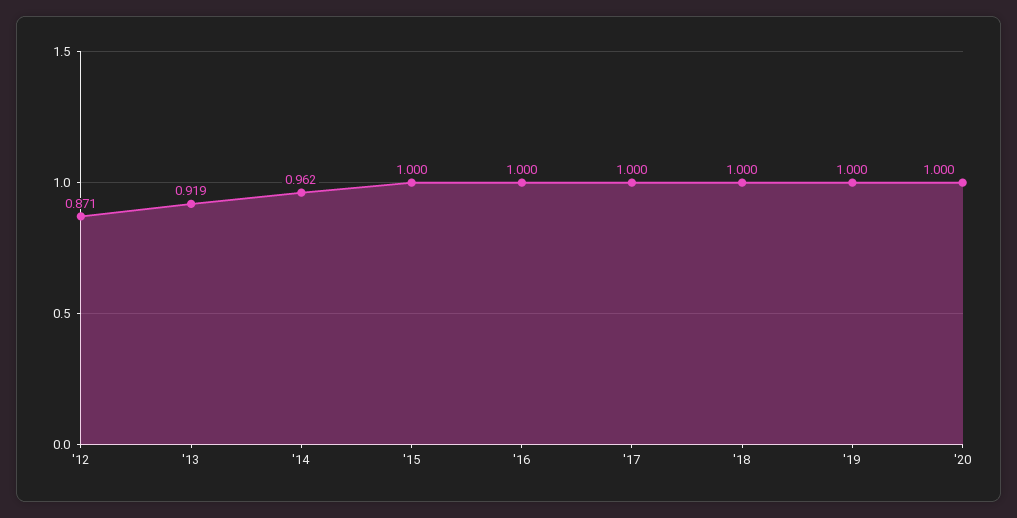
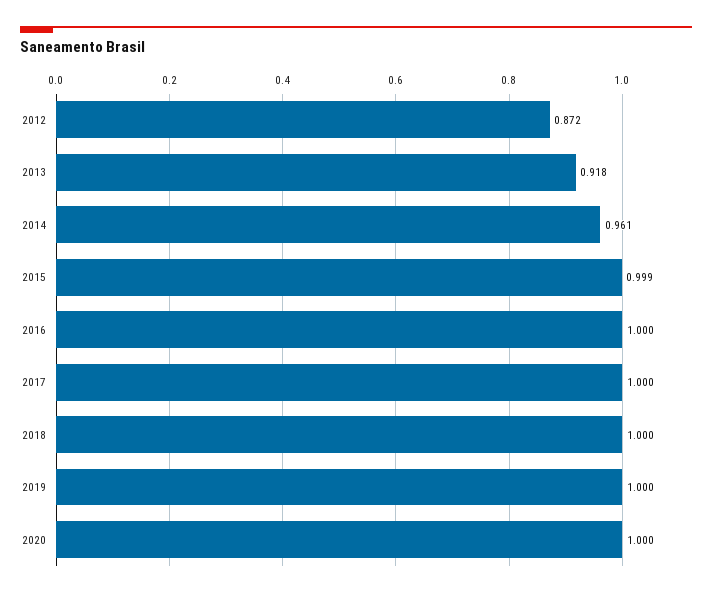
'12: 0.871 -> 0.872
'13: 0.919 -> 0.918
'14: 0.962 -> 0.961
'15: 1 -> 0.999

